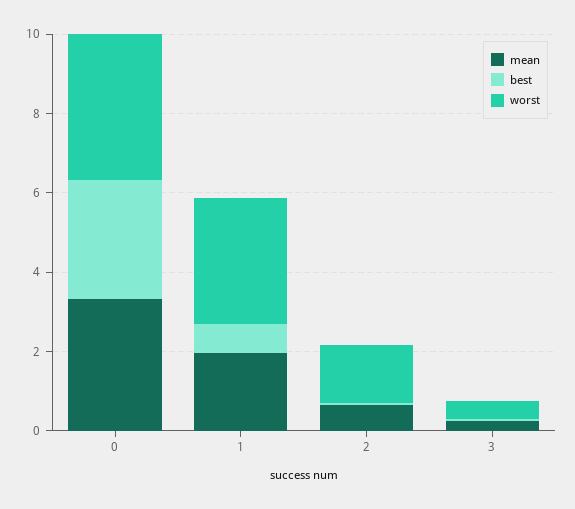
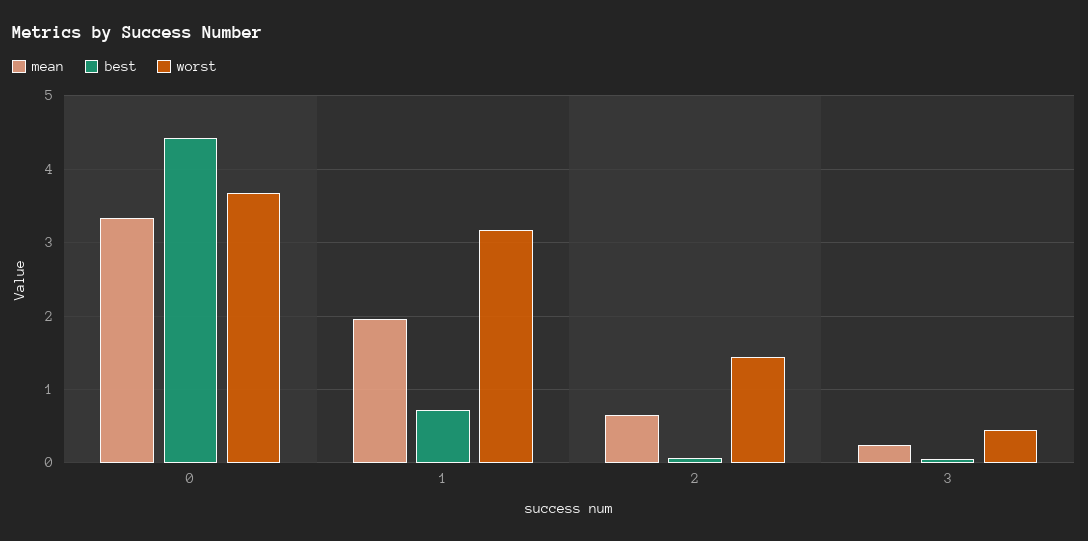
best, 0: 3 -> 4.4

